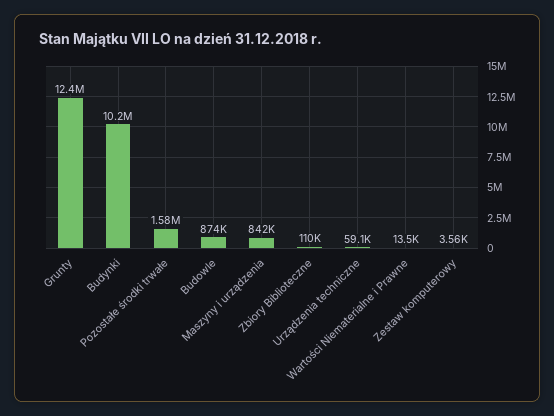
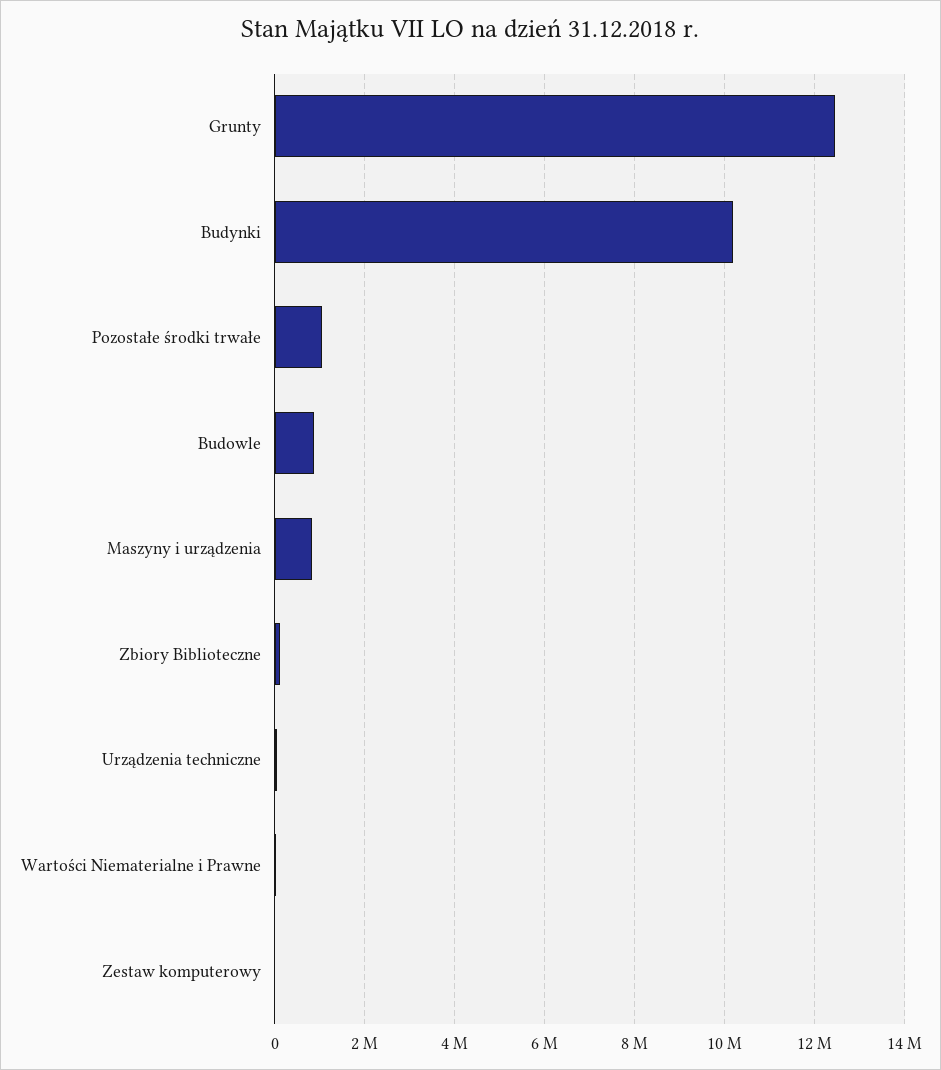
Pozostałe środki trwałe: 1580000 -> 1000000

